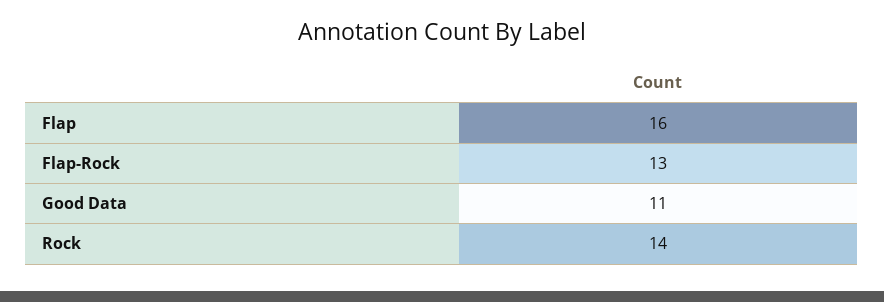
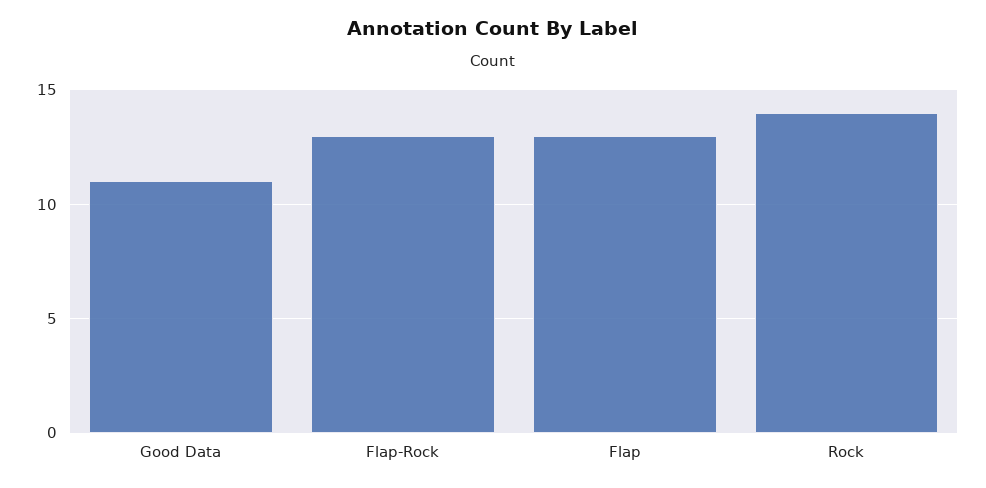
Flap: 16 -> 13

